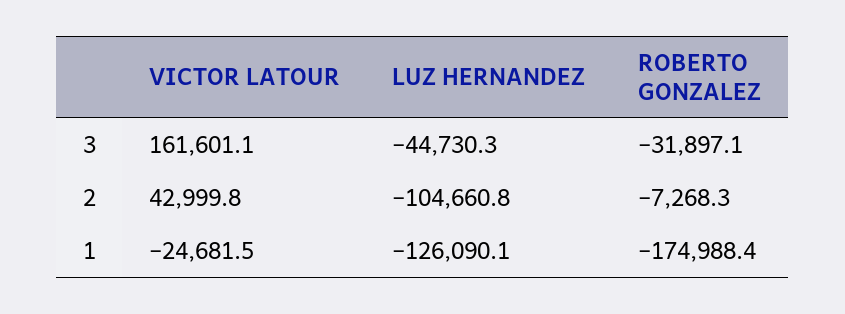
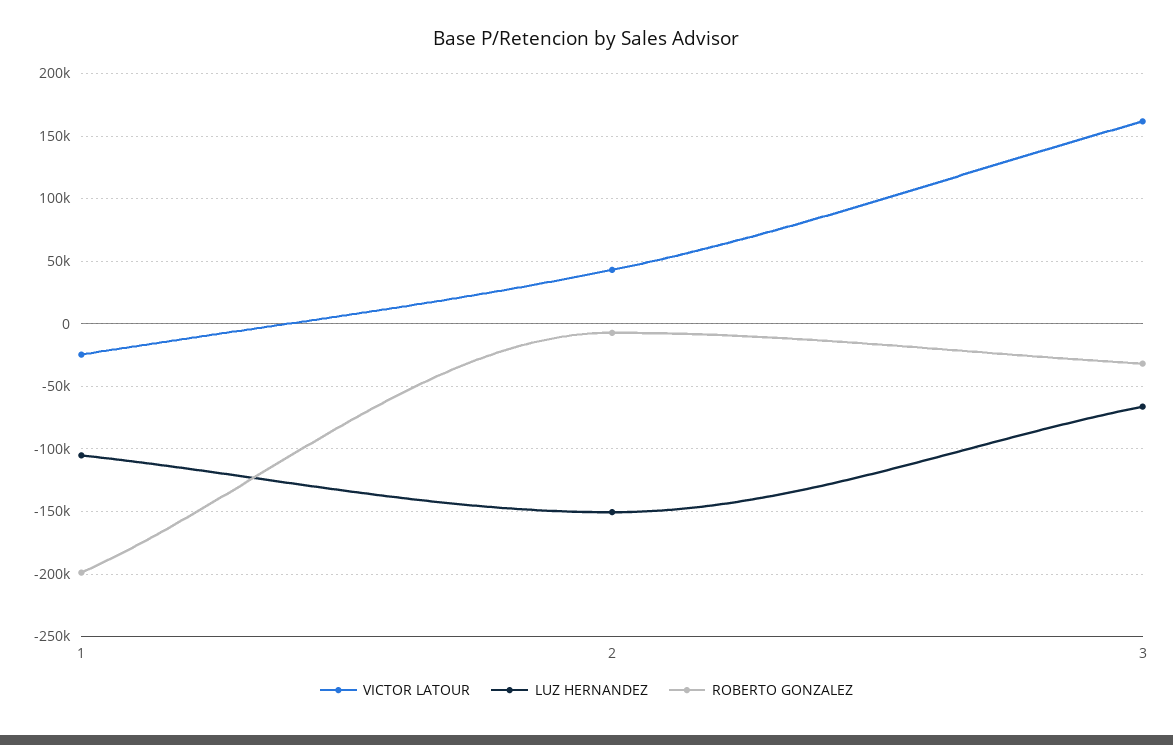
LUZ HERNANDEZ, 3: -44730.3 -> -65000
LUZ HERNANDEZ, 2: -104660.8 -> -150000
LUZ HERNANDEZ, 1: -126090.1 -> -105000
ROBERTO GONZALEZ, 1: -174988.4 -> -200000

